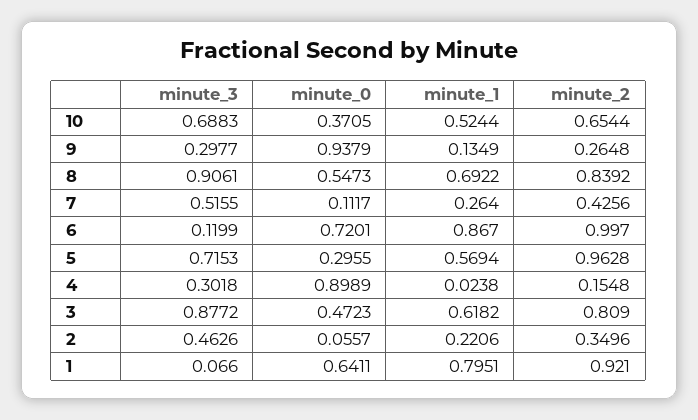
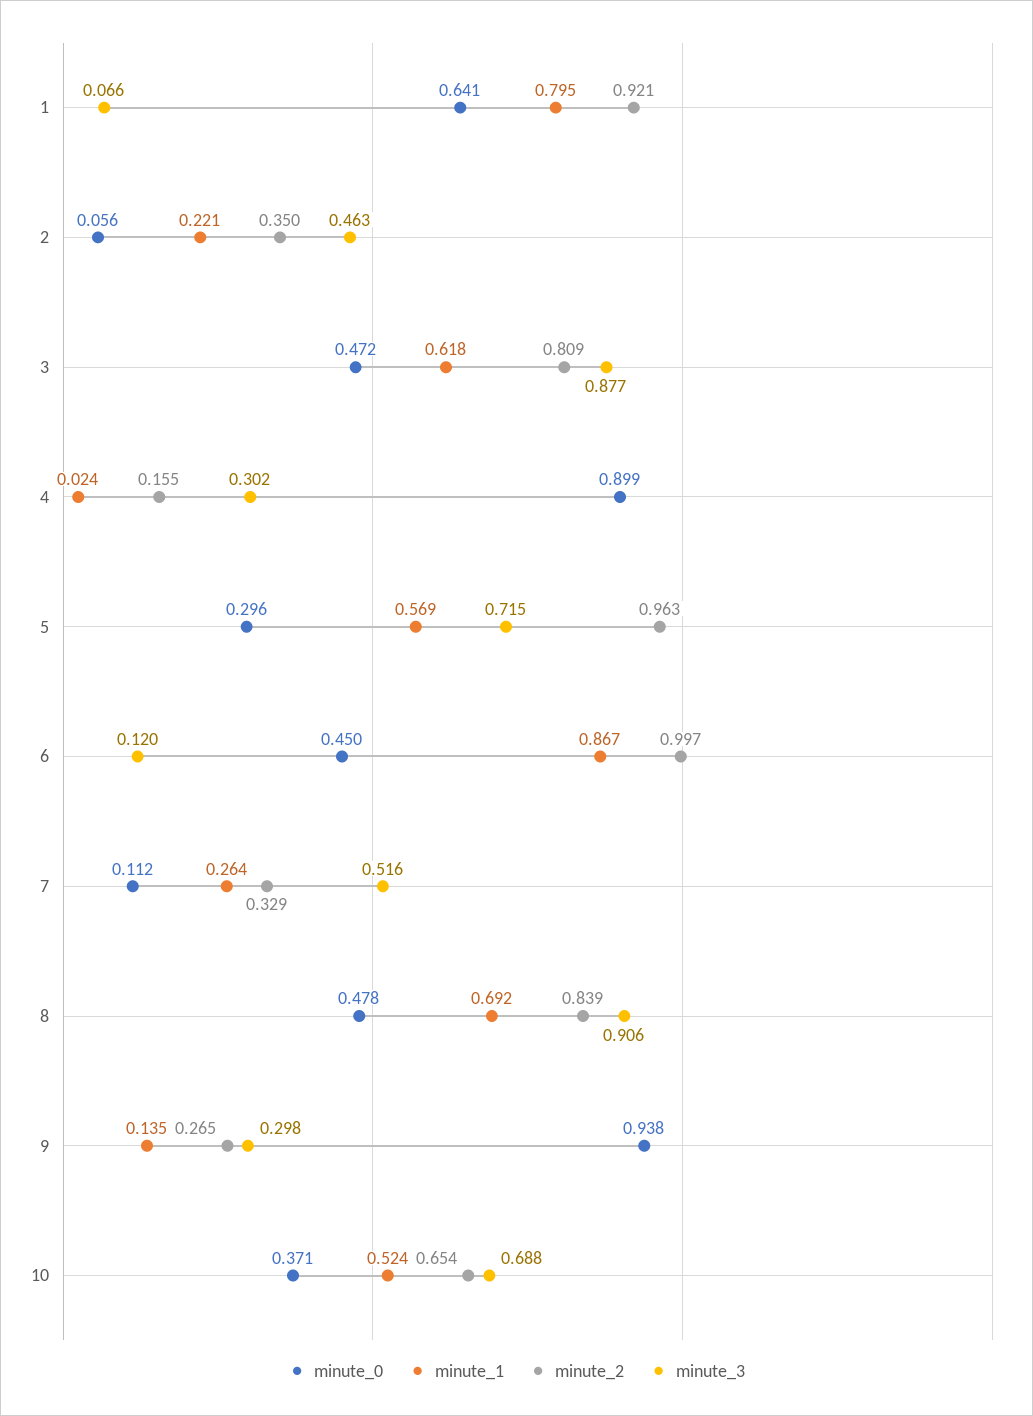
minute_0, 8: 0.5473 -> 0.478
minute_2, 7: 0.4256 -> 0.329
minute_0, 6: 0.7201 -> 0.45

